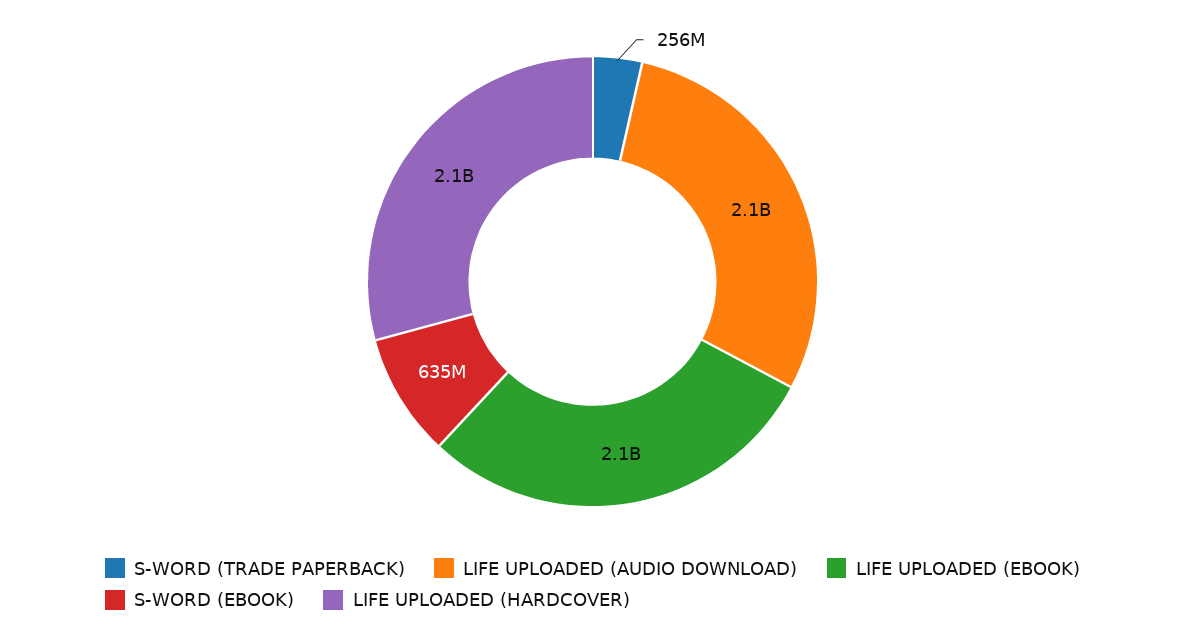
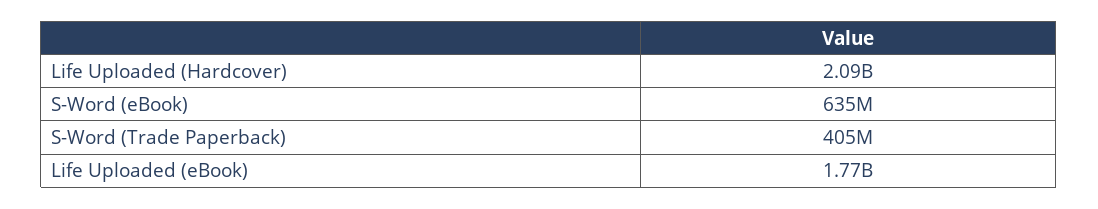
S-WORD (TRADE PAPERBACK): 256000000 -> 405000000
LIFE UPLOADED (AUDIO DOWNLOAD): 2100000000 -> none
LIFE UPLOADED (EBOOK): 2100000000 -> 1770000000

